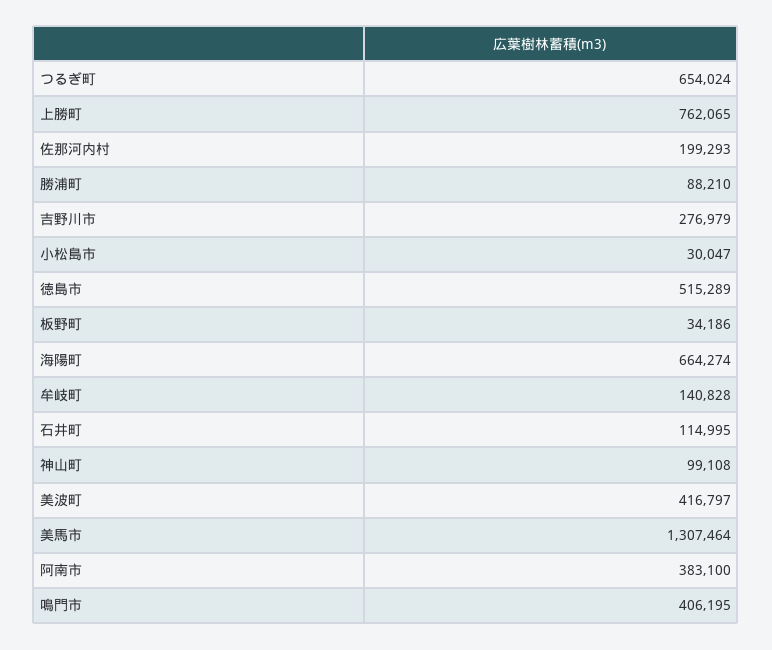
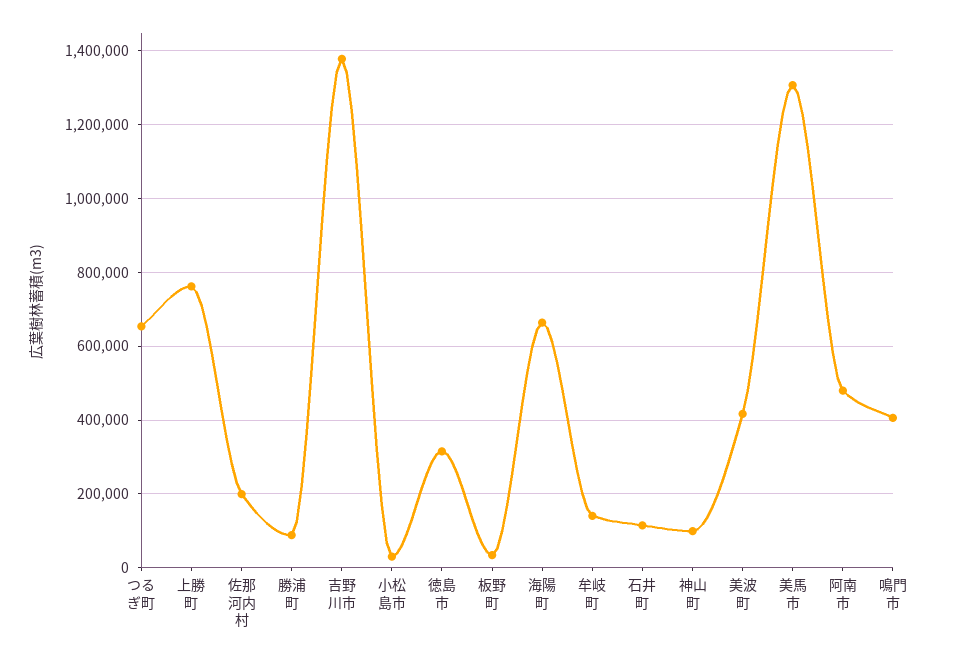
吉野川市: 276979 -> 1380000
徳島市: 515289 -> 320000
阿南市: 383100 -> 480000

